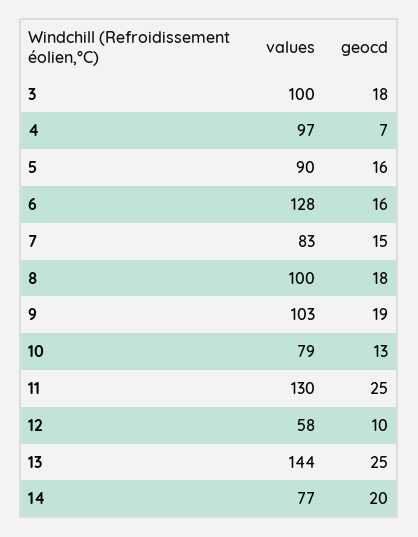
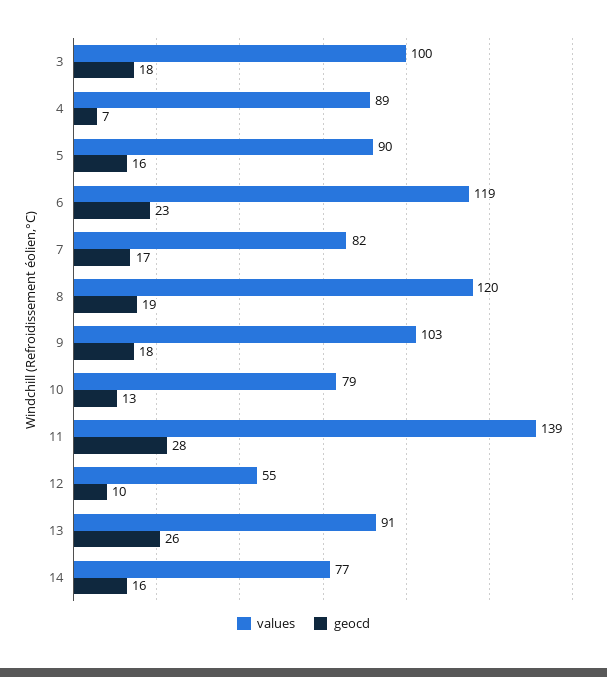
values, 4: 97 -> 89
values, 6: 128 -> 119
geocd, 6: 16 -> 23
values, 7: 83 -> 82
geocd, 7: 15 -> 17
values, 8: 100 -> 120
geocd, 8: 18 -> 19
geocd, 9: 19 -> 18
values, 11: 130 -> 139
geocd, 11: 25 -> 28
values, 12: 58 -> 55
values, 13: 144 -> 91
geocd, 13: 25 -> 26
geocd, 14: 20 -> 16

